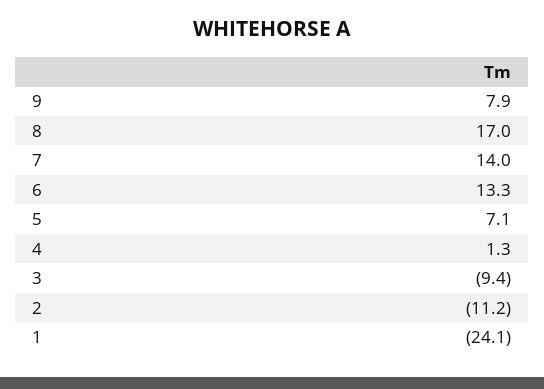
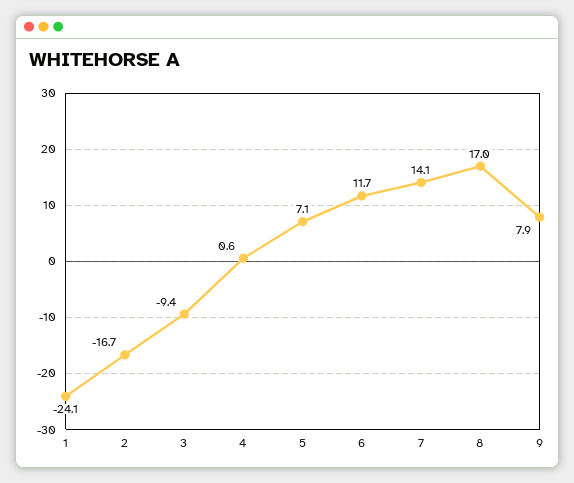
7: 14 -> 14.1
6: 13.3 -> 11.7
4: 1.3 -> 0.6
2: -11.2 -> -16.7

